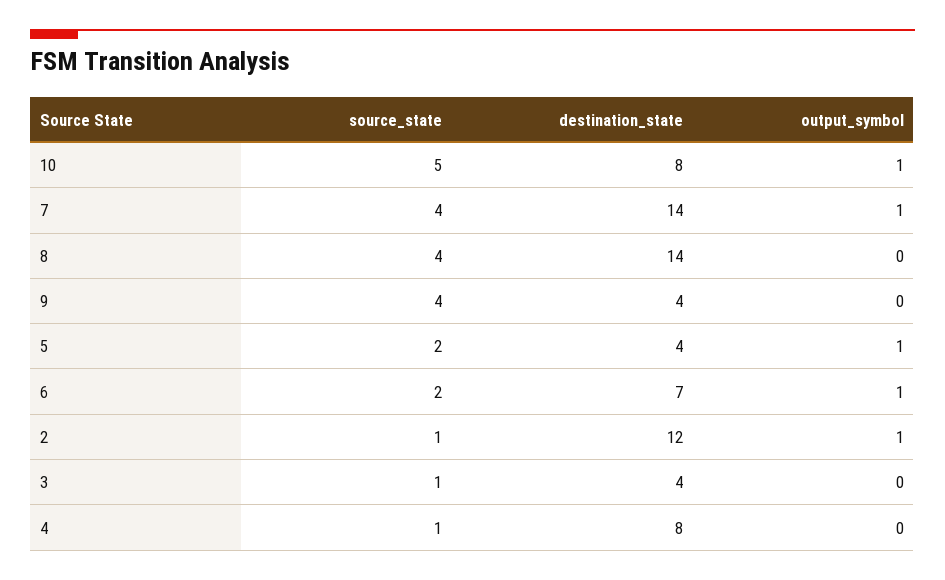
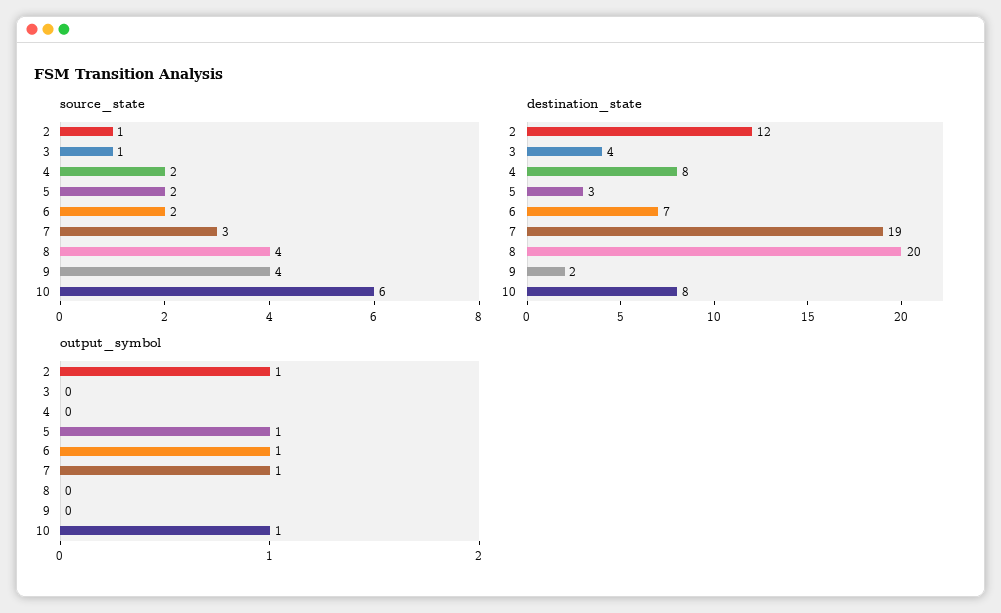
source_state, 10: 5 -> 6
source_state, 7: 4 -> 3
destination_state, 7: 14 -> 19
destination_state, 8: 14 -> 20
destination_state, 9: 4 -> 2
destination_state, 5: 4 -> 3
source_state, 4: 1 -> 2

